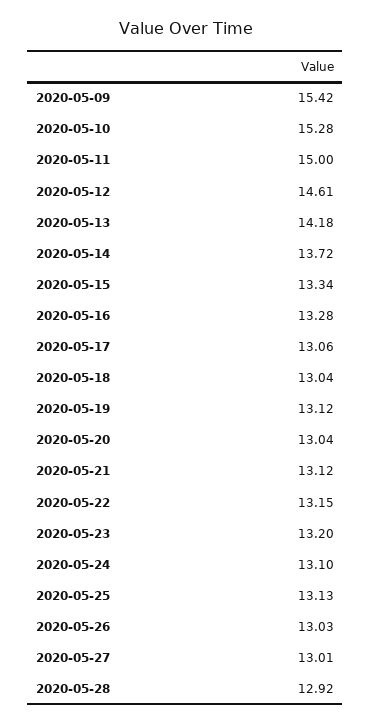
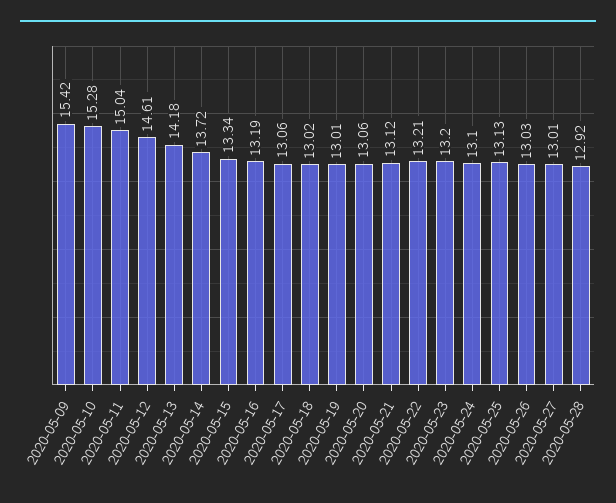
2020-05-11: 15 -> 15.04
2020-05-16: 13.28 -> 13.19
2020-05-18: 13.04 -> 13.02
2020-05-19: 13.12 -> 13.01
2020-05-20: 13.04 -> 13.06
2020-05-22: 13.15 -> 13.21

